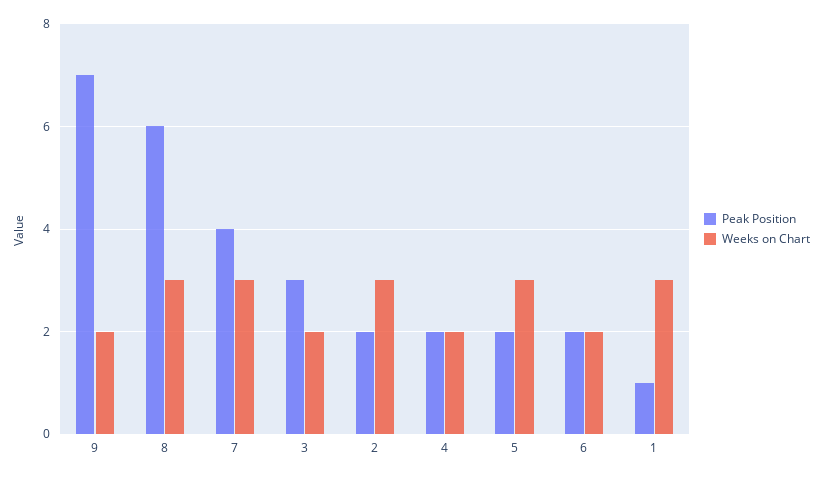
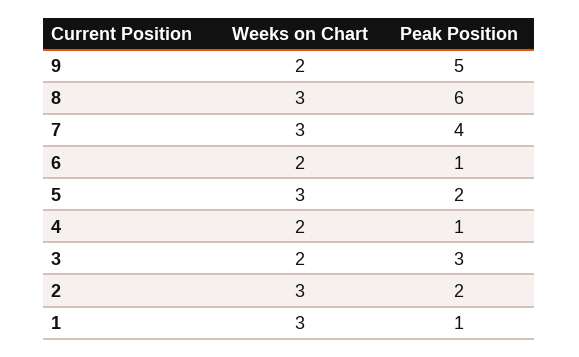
Peak Position, 9: 7 -> 5
Peak Position, 4: 2 -> 1
Peak Position, 6: 2 -> 1

